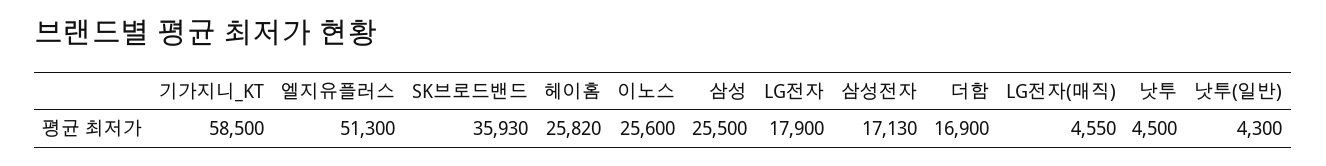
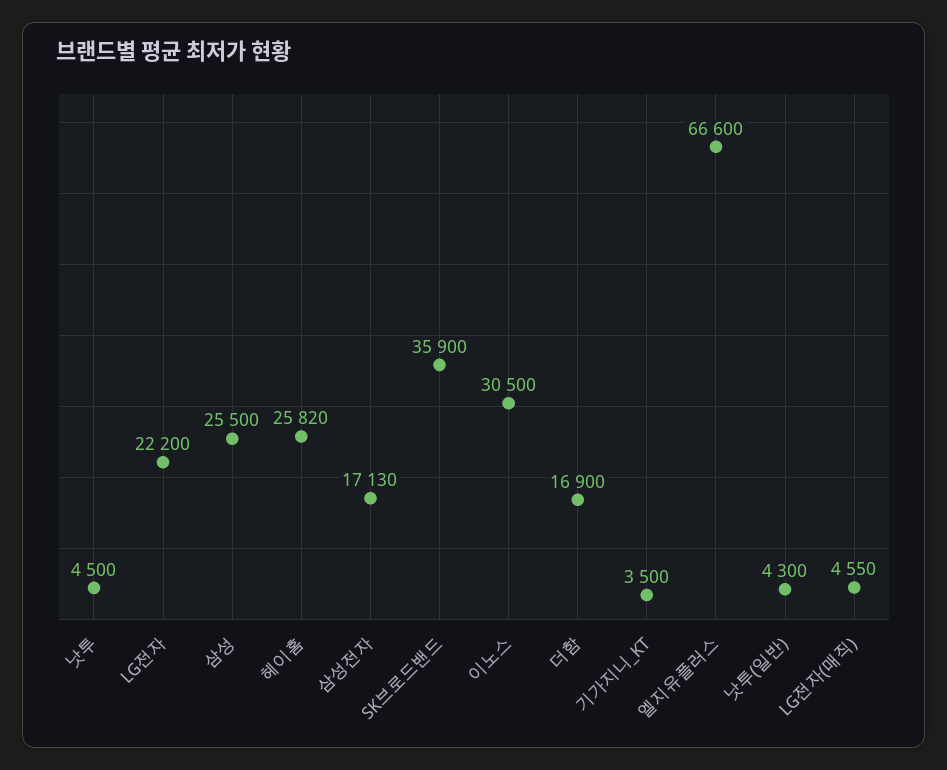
기가지니_KT: 58500 -> 3500
엘지유플러스: 51300 -> 66600
SK브로드밴드: 35930 -> 35900
이노스: 25600 -> 30500
LG전자: 17900 -> 22200

